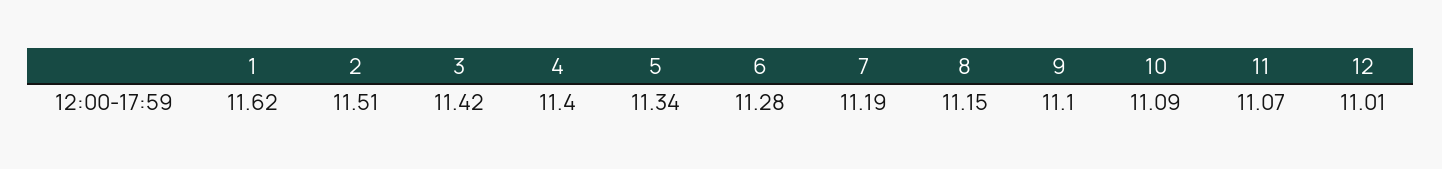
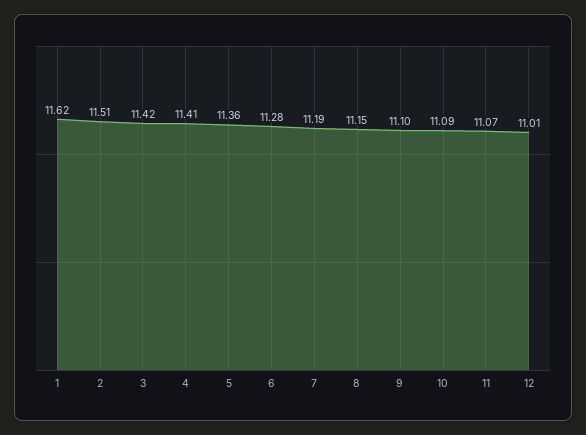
4: 11.4 -> 11.41
5: 11.34 -> 11.36

